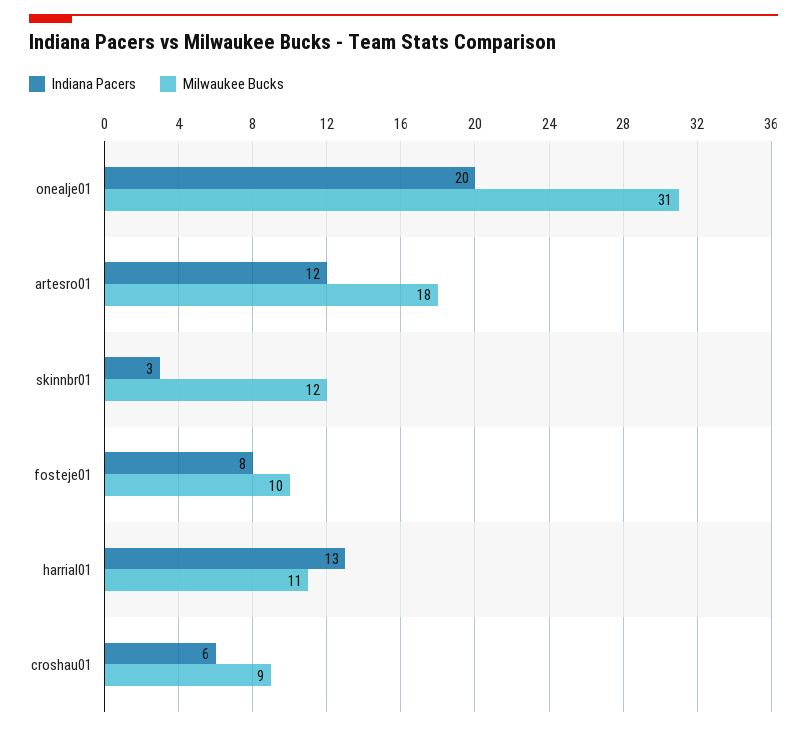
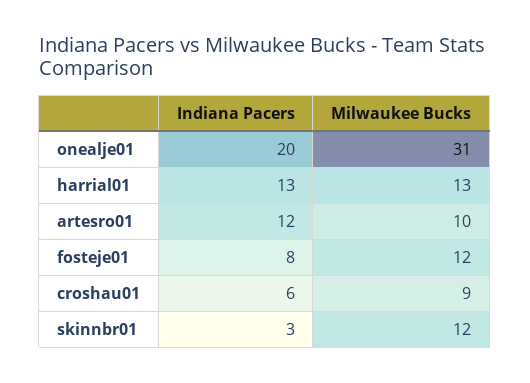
Milwaukee Bucks, artesro01: 18 -> 10
Milwaukee Bucks, fosteje01: 10 -> 12
Milwaukee Bucks, harrial01: 11 -> 13

